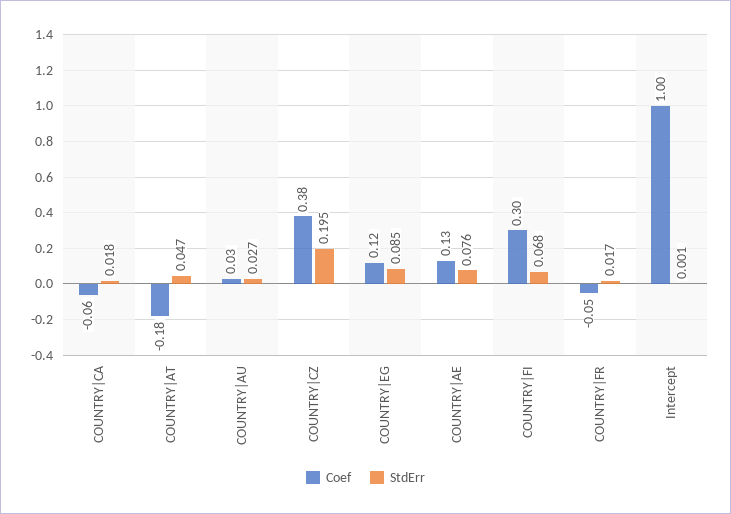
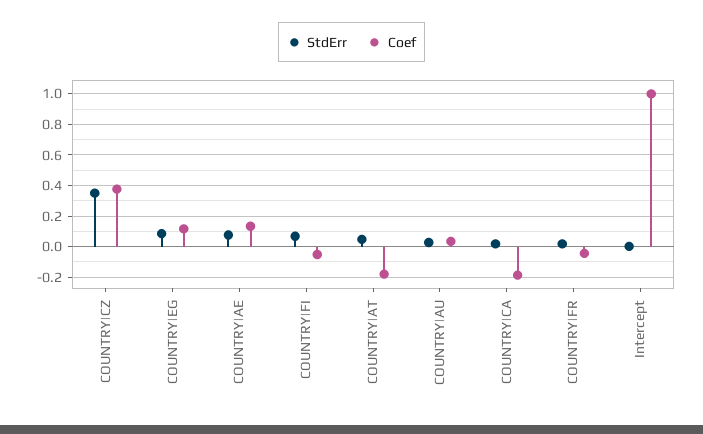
Coef, COUNTRY|CA: -0.06 -> -0.2
StdErr, COUNTRY|CZ: 0.195 -> 0.35
Coef, COUNTRY|FI: 0.3 -> -0.05

